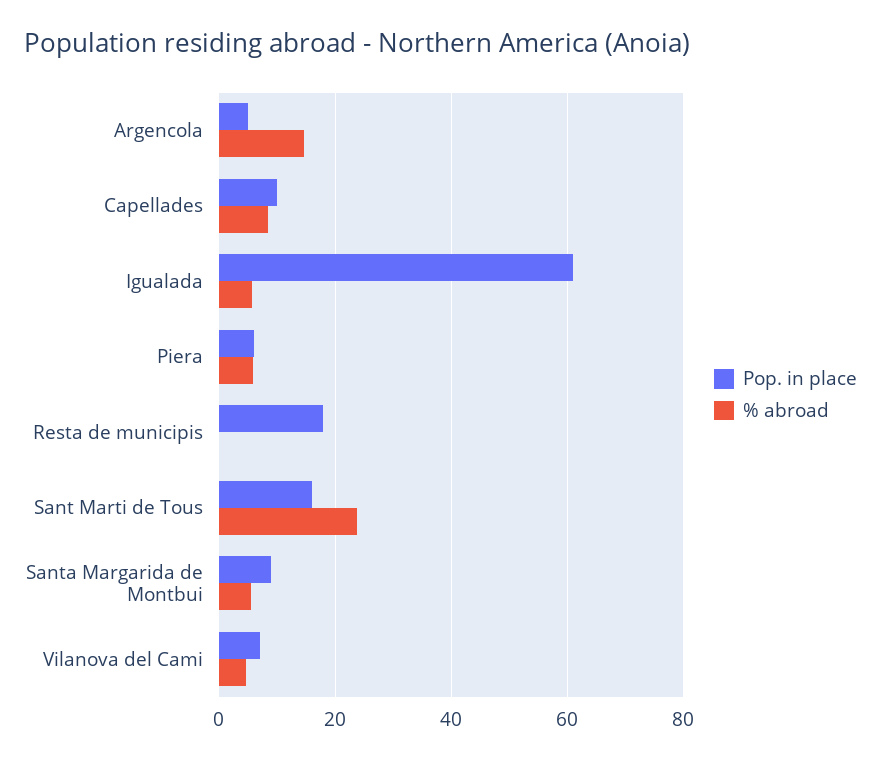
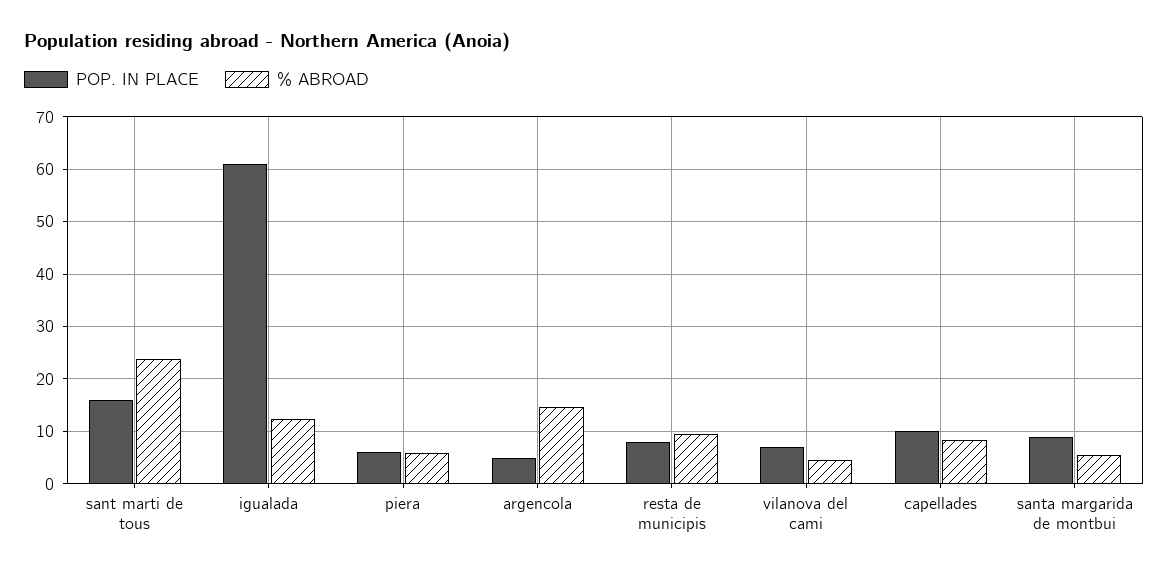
% abroad, Igualada: 6 -> 12
Pop. in place, Resta de municipis: 18 -> 8
% abroad, Resta de municipis: 0 -> 10

